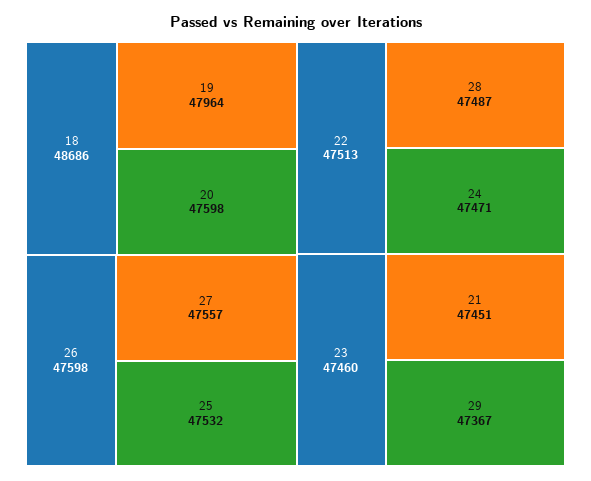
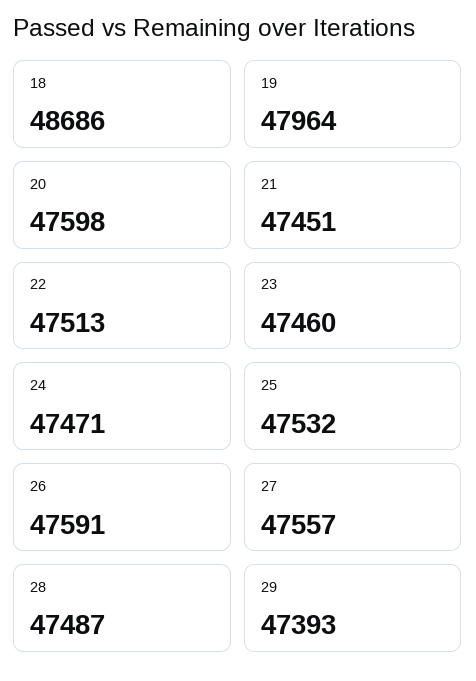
26: 47598 -> 47591
29: 47367 -> 47393

